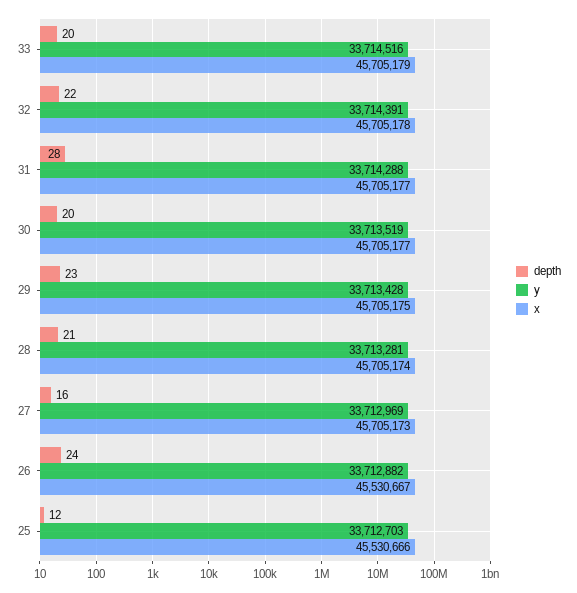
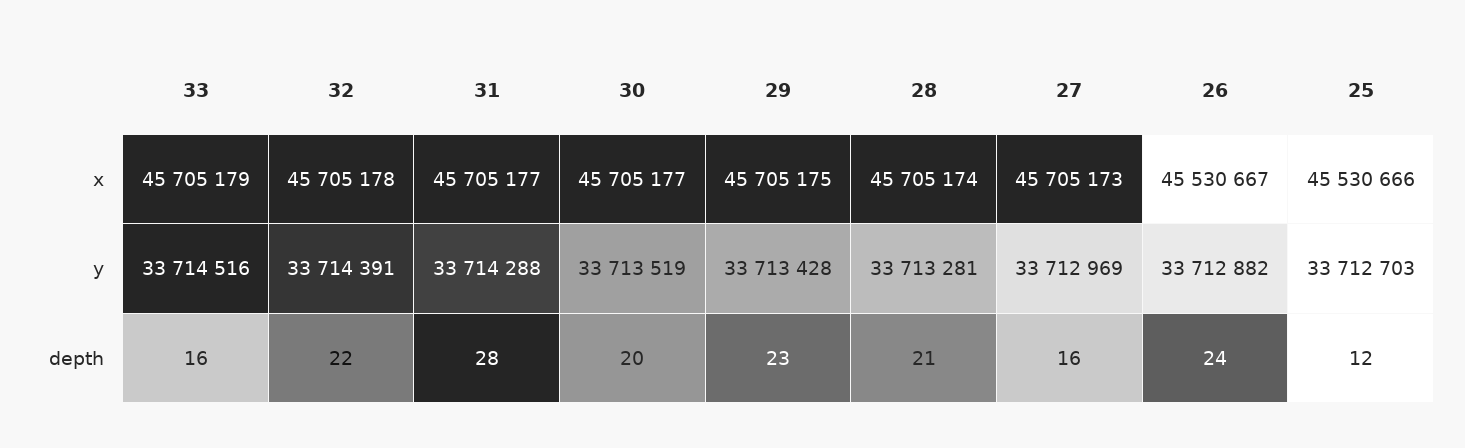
depth, 33: 20 -> 16

